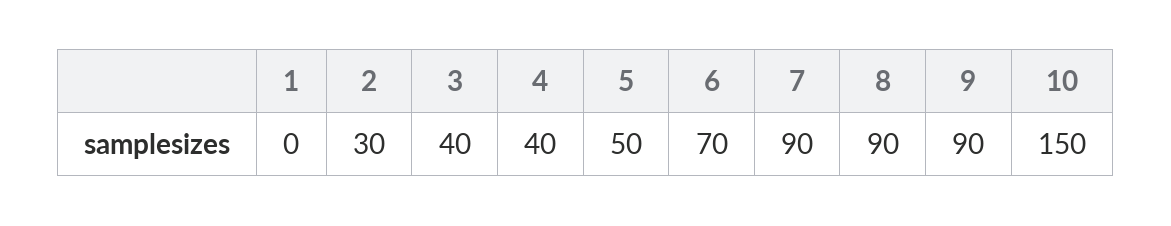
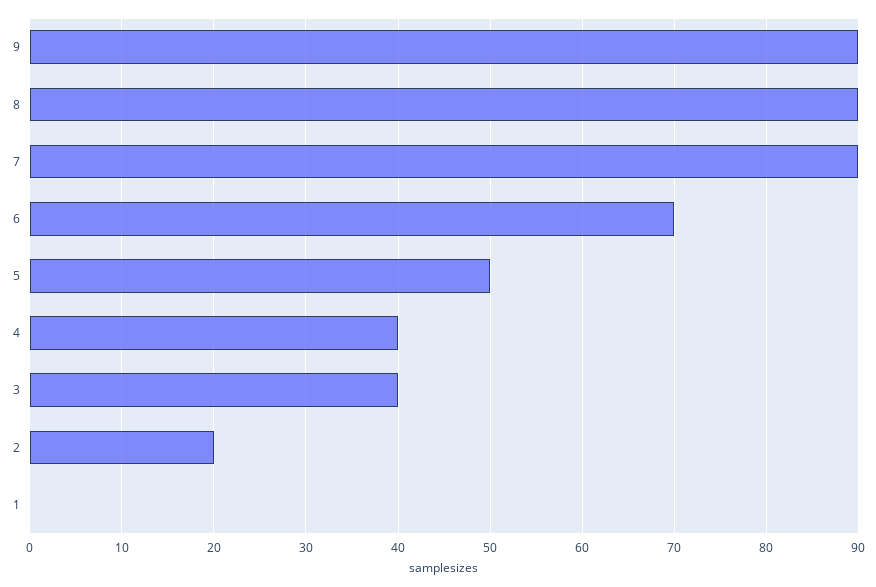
2: 30 -> 20
10: 150 -> none

